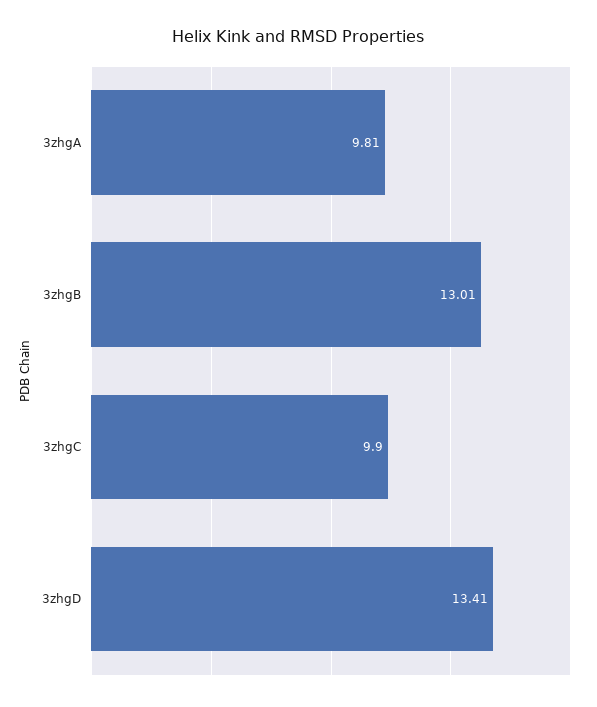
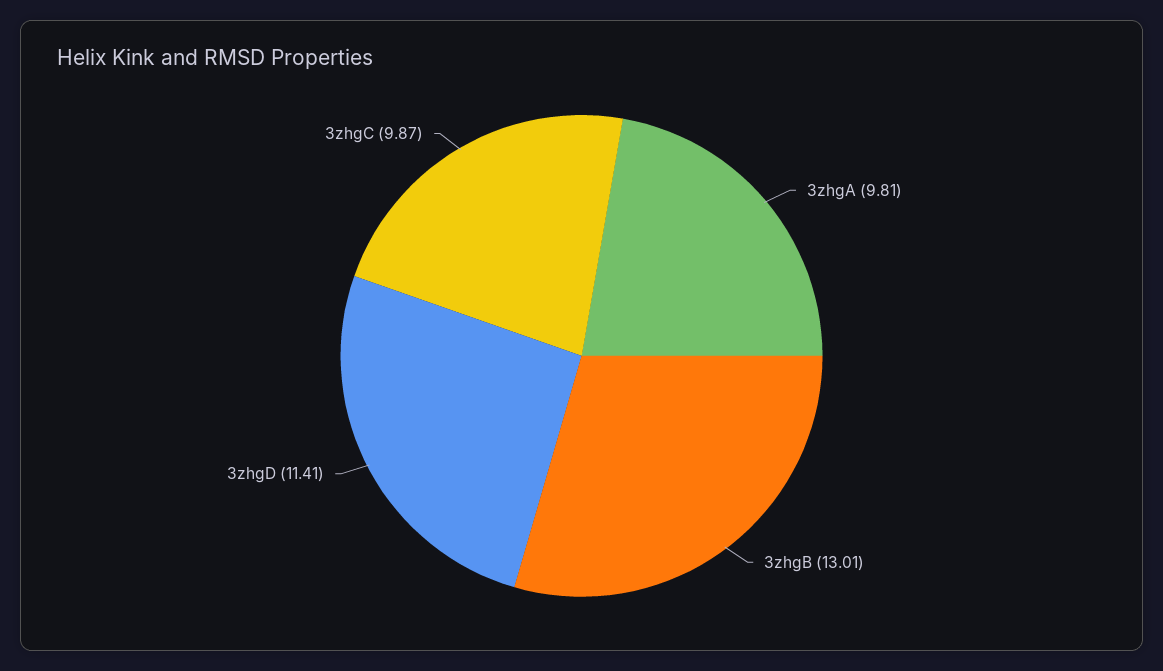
3zhgC: 9.9 -> 9.87
3zhgD: 13.41 -> 11.41

